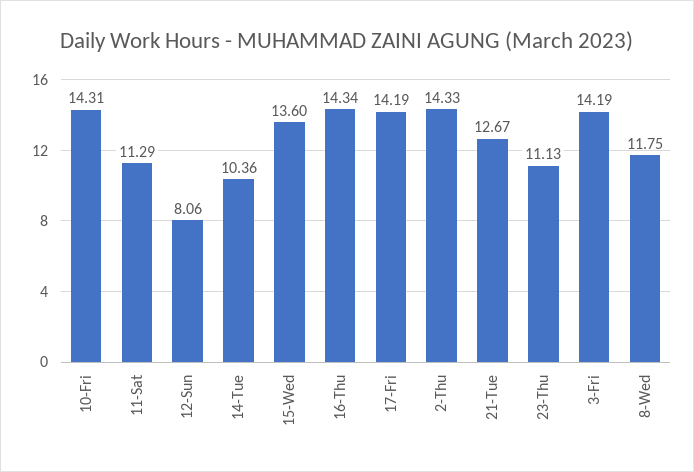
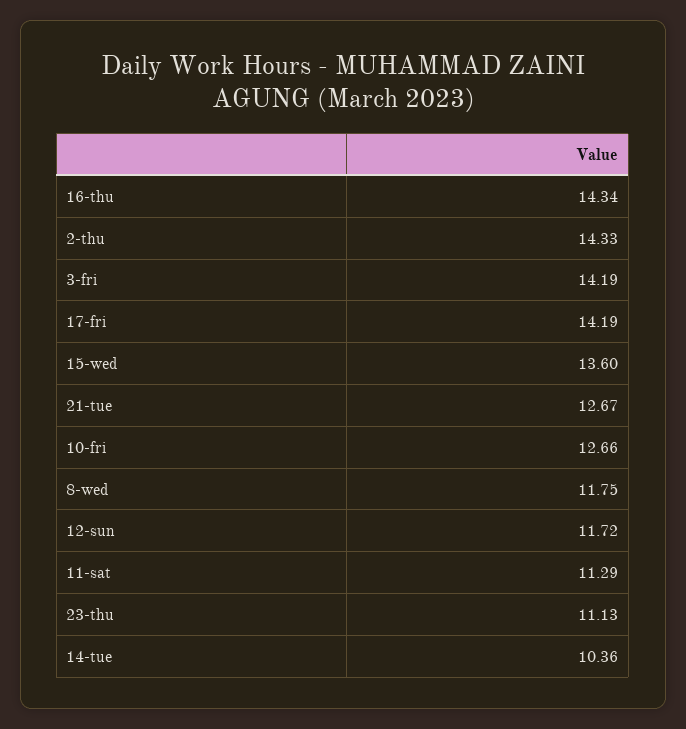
10-Fri: 14.31 -> 12.66
12-Sun: 8.06 -> 11.72

